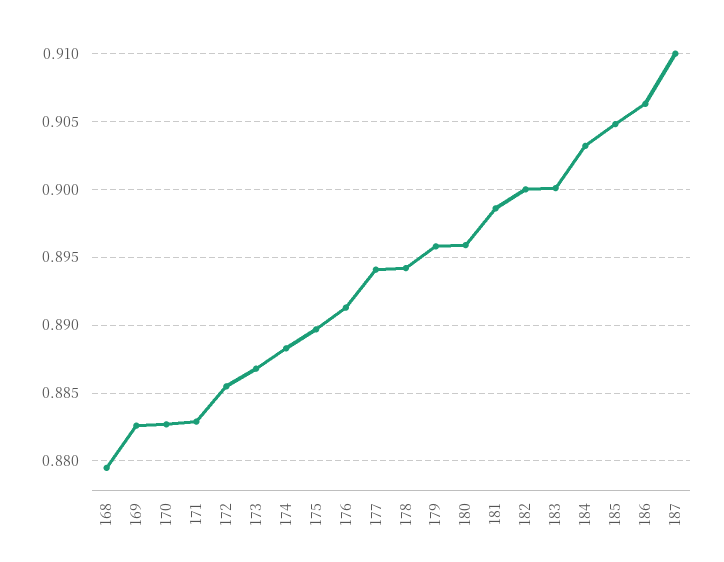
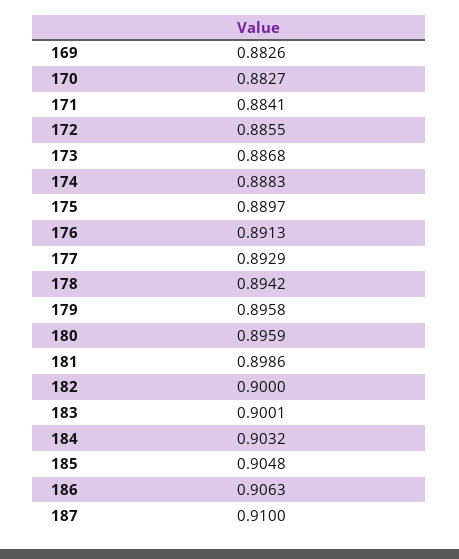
168: 0.8795 -> none
171: 0.883 -> 0.8841
177: 0.894 -> 0.8929

